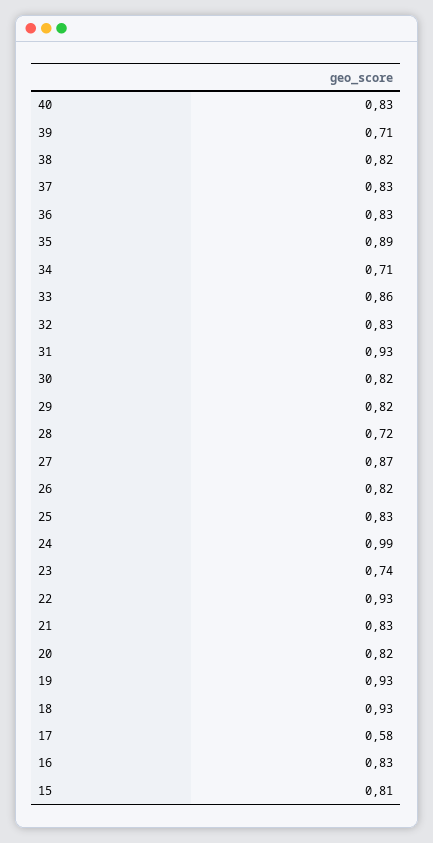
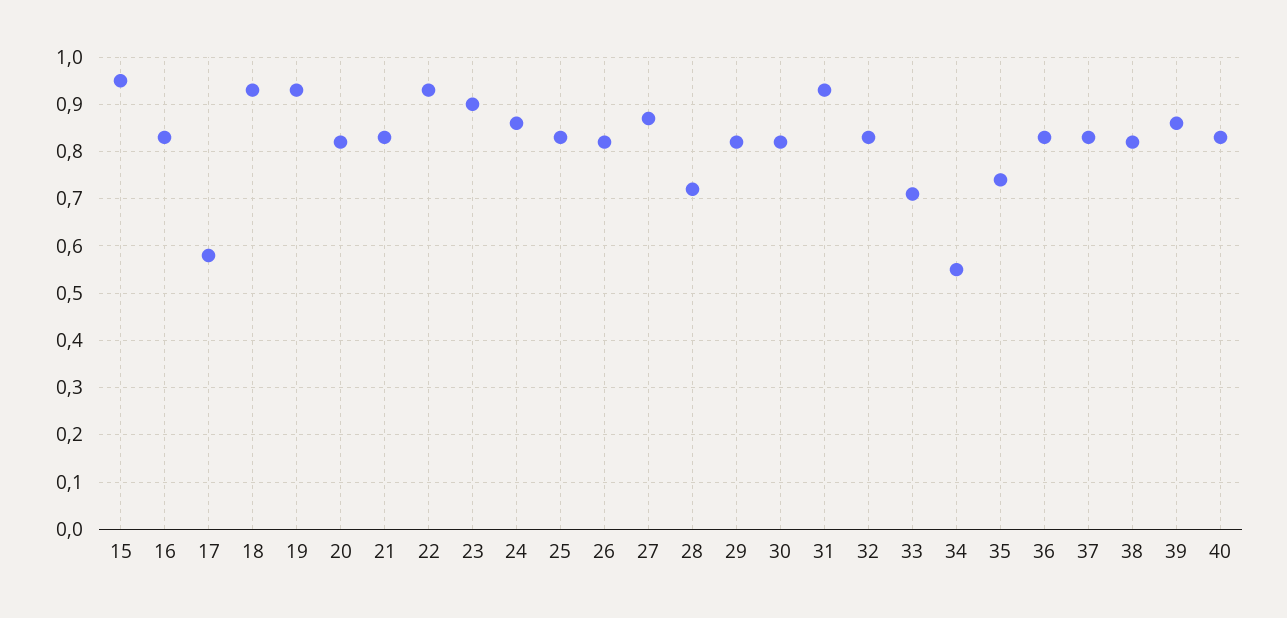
39: 0.71 -> 0.85
35: 0.89 -> 0.75
34: 0.71 -> 0.55
33: 0.86 -> 0.7
24: 0.99 -> 0.85
23: 0.74 -> 0.9
15: 0.81 -> 0.95

